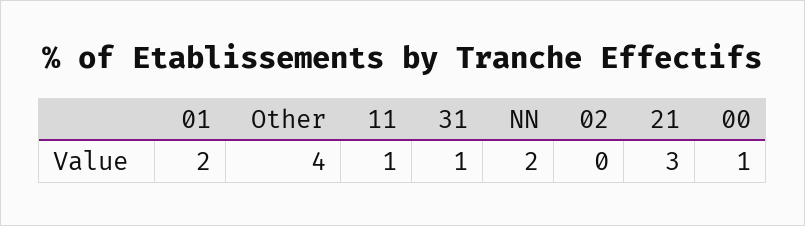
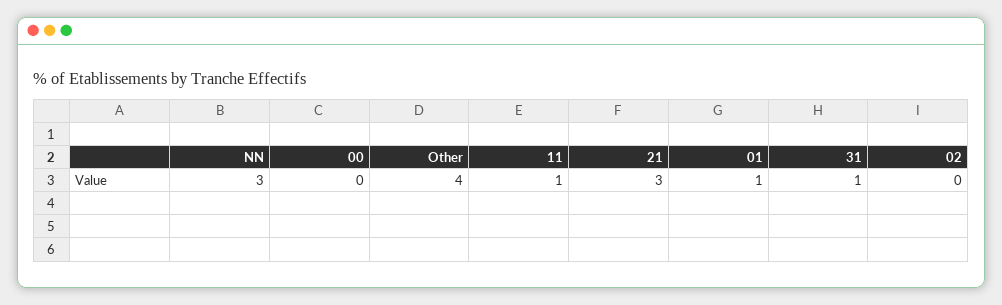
01: 2 -> 1
NN: 2 -> 3
00: 1 -> 0

